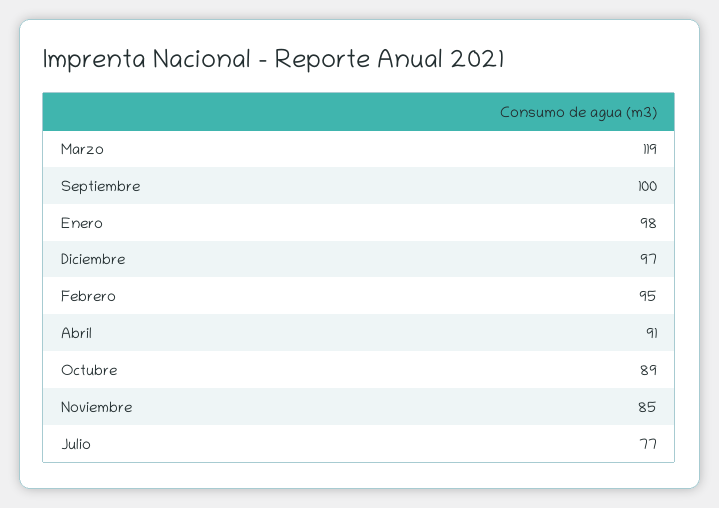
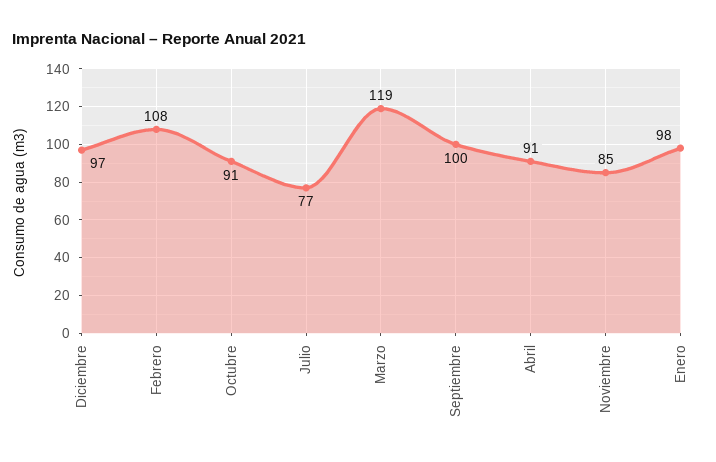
Febrero: 95 -> 108
Octubre: 89 -> 91

